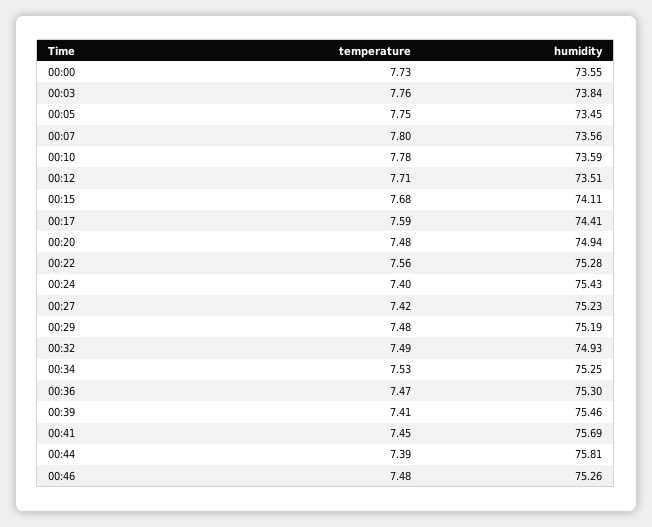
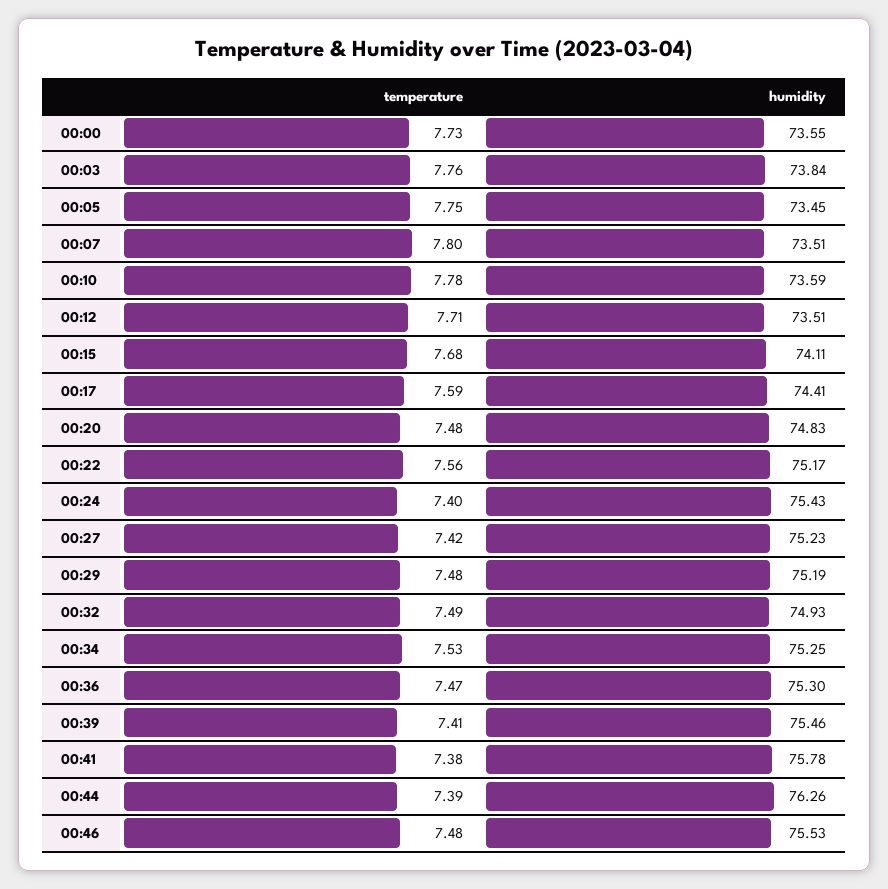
humidity, 00:07: 73.56 -> 73.51
humidity, 00:20: 74.94 -> 74.83
humidity, 00:22: 75.28 -> 75.17
temperature, 00:41: 7.45 -> 7.38
humidity, 00:41: 75.69 -> 75.78
humidity, 00:44: 75.81 -> 76.26
humidity, 00:46: 75.26 -> 75.53

